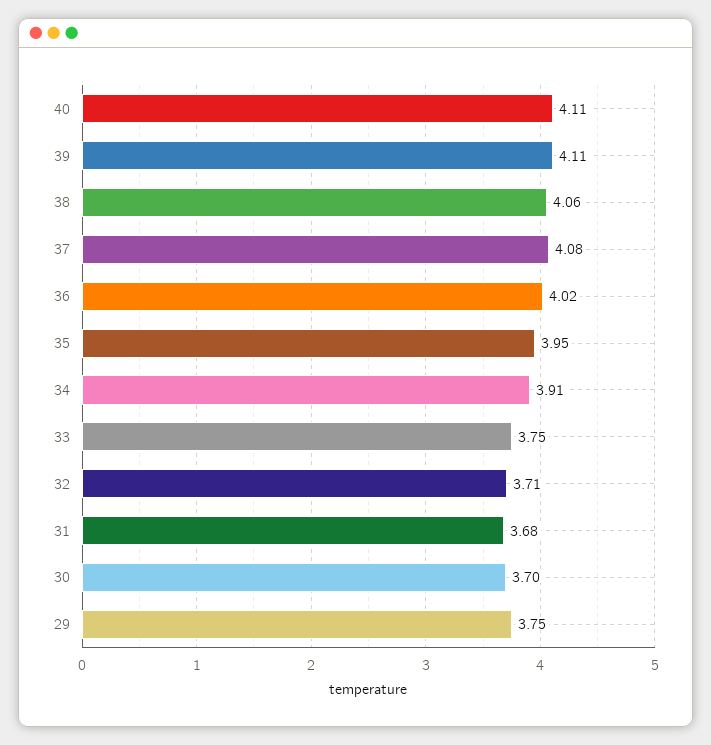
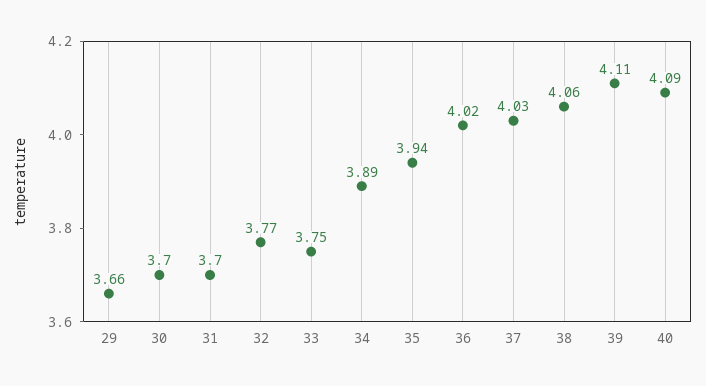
40: 4.11 -> 4.09
37: 4.08 -> 4.03
35: 3.95 -> 3.94
34: 3.91 -> 3.89
32: 3.71 -> 3.77
31: 3.68 -> 3.7
29: 3.75 -> 3.66

